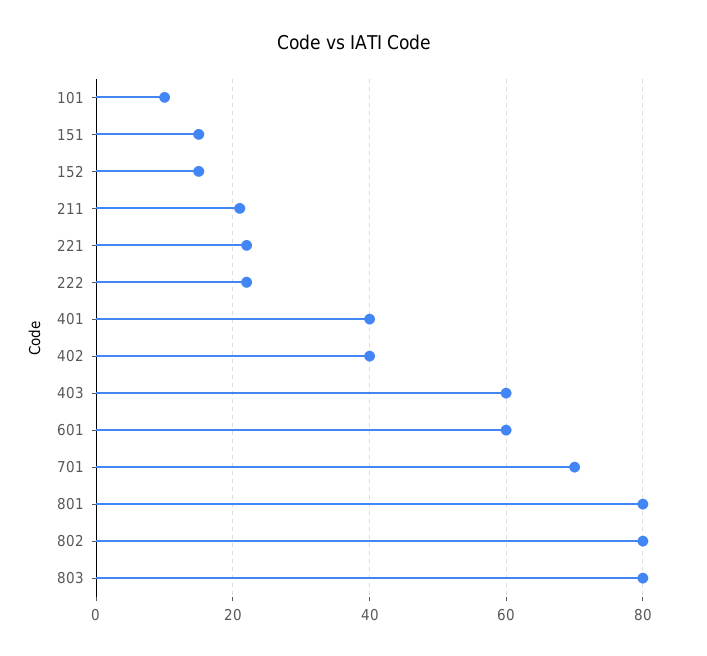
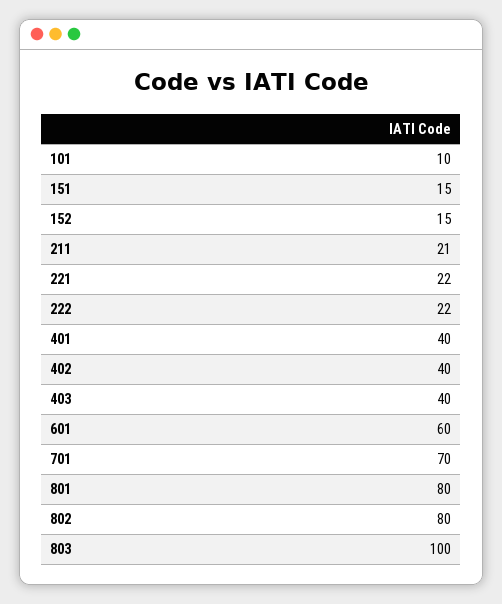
403: 60 -> 40
803: 80 -> 100

